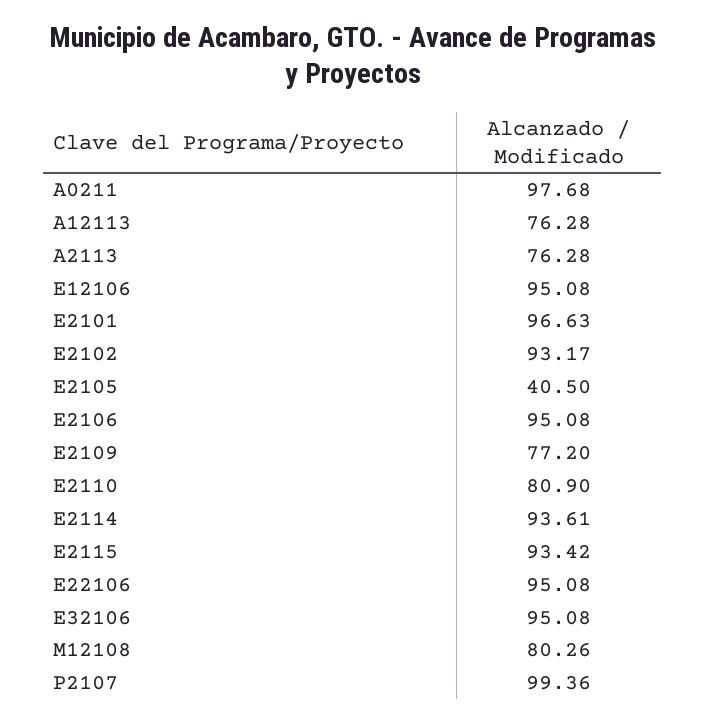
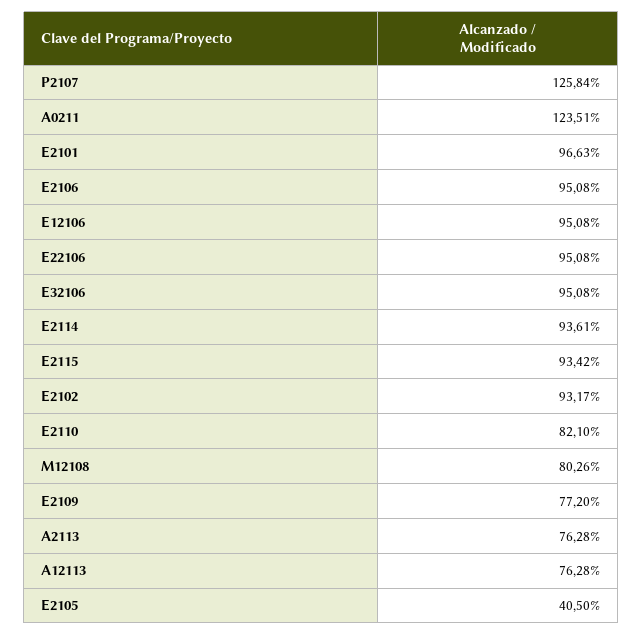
A0211: 97.68 -> 123.51
E2110: 80.9 -> 82.1
P2107: 99.36 -> 125.84

